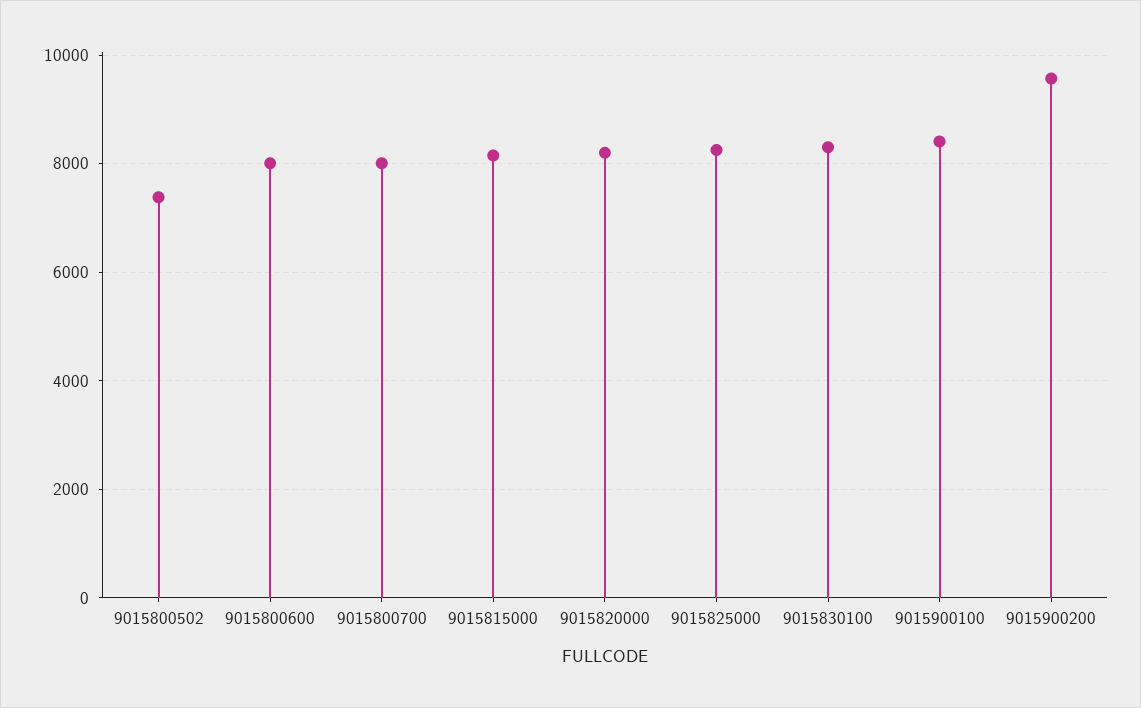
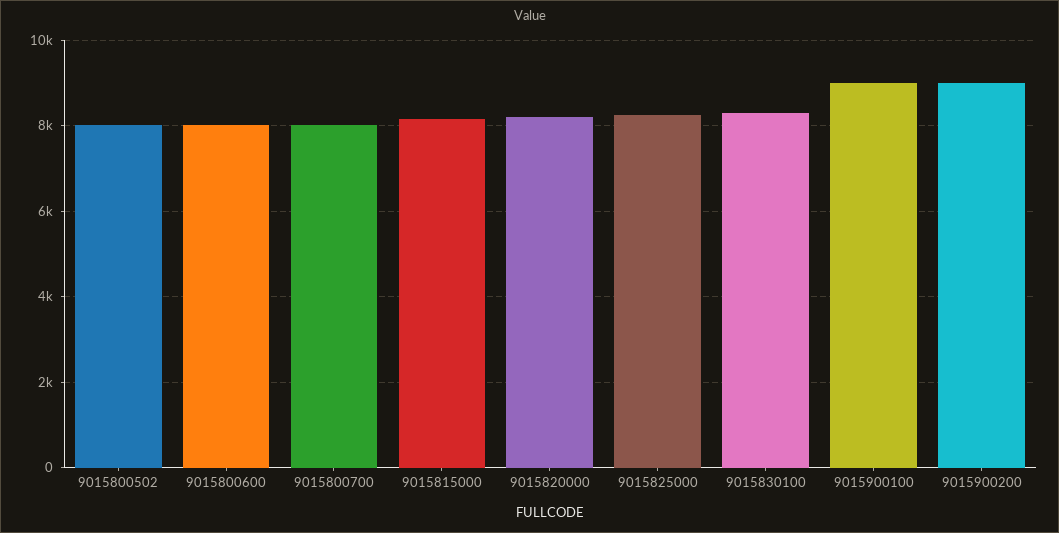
9015800502: 7400 -> 8000
9015900100: 8400 -> 9000
9015900200: 9600 -> 9000

